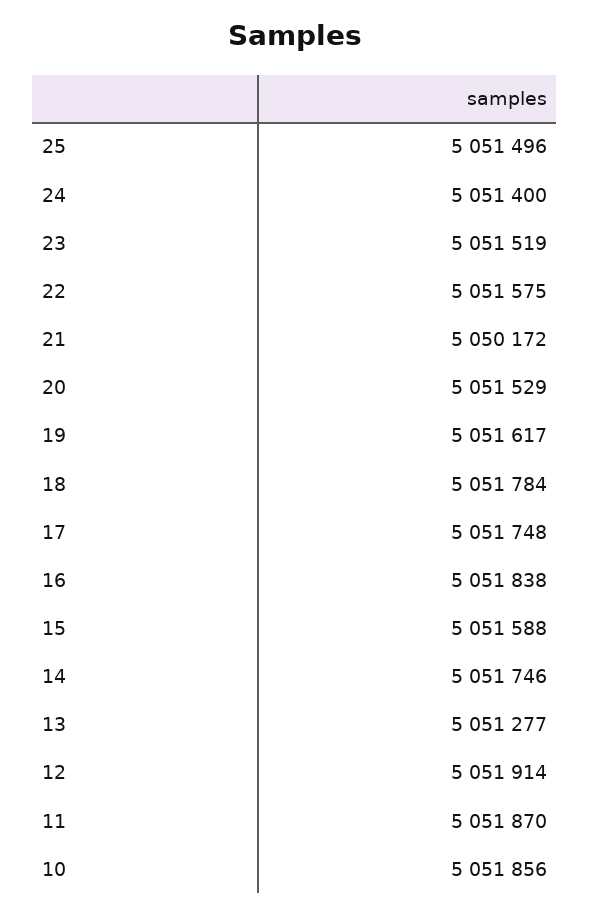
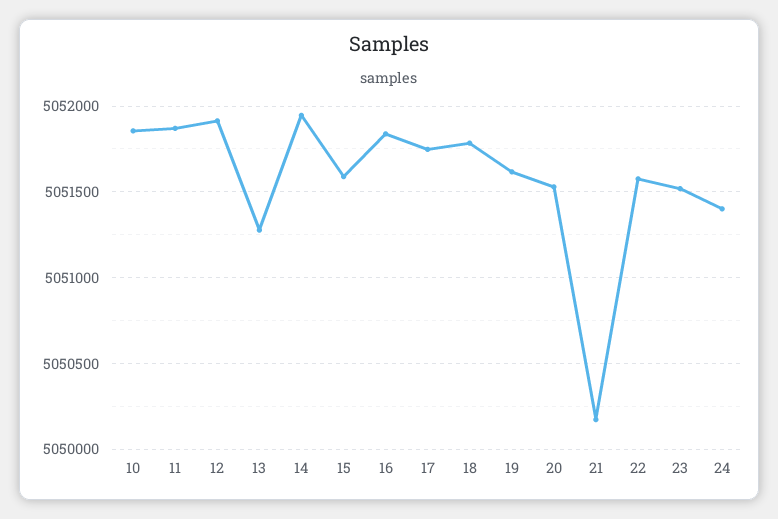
25: 5051496 -> none
14: 5051746 -> 5051950

